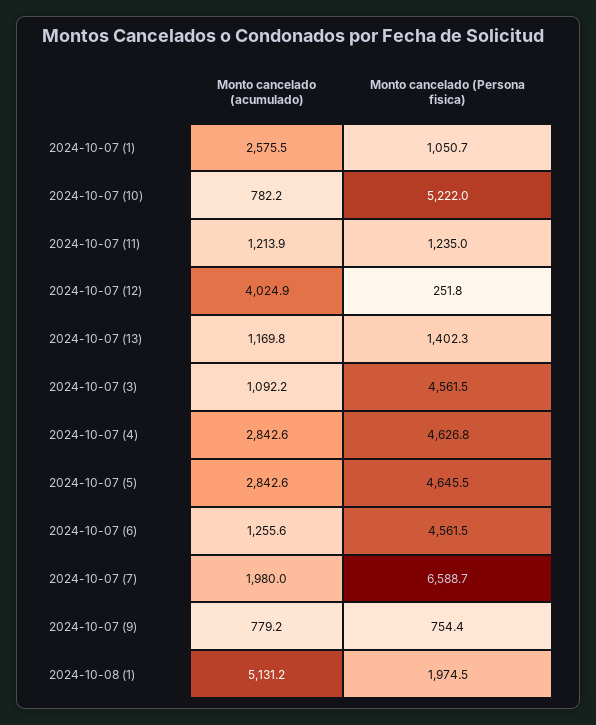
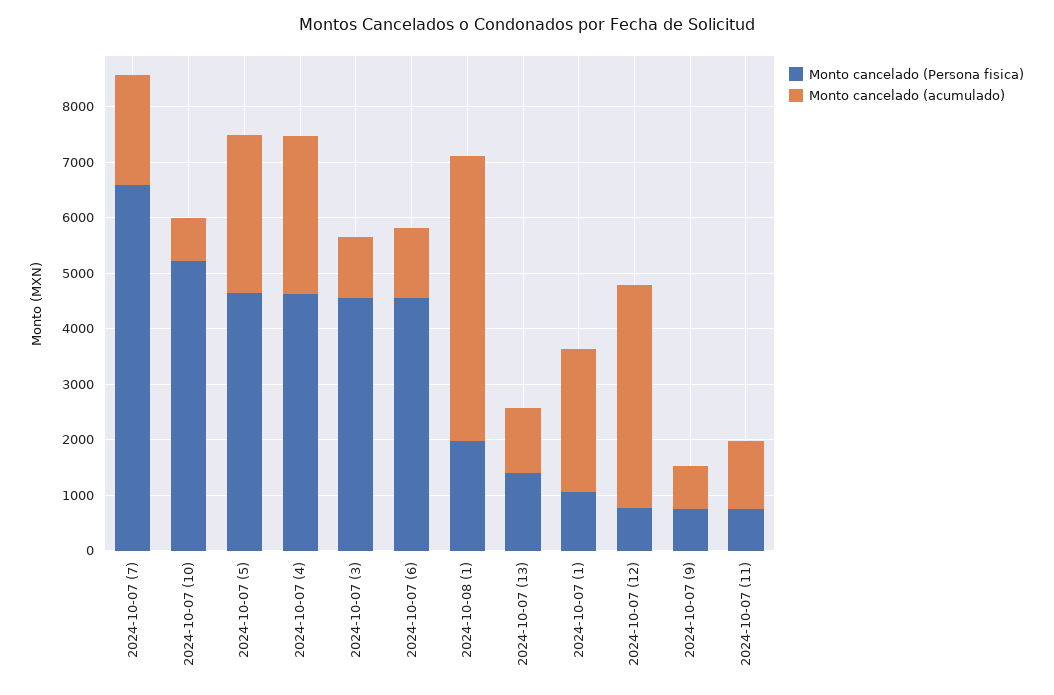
Monto cancelado (Persona fisica), 2024-10-07 (11): 1235 -> 800
Monto cancelado (Persona fisica), 2024-10-07 (12): 251.8 -> 800

